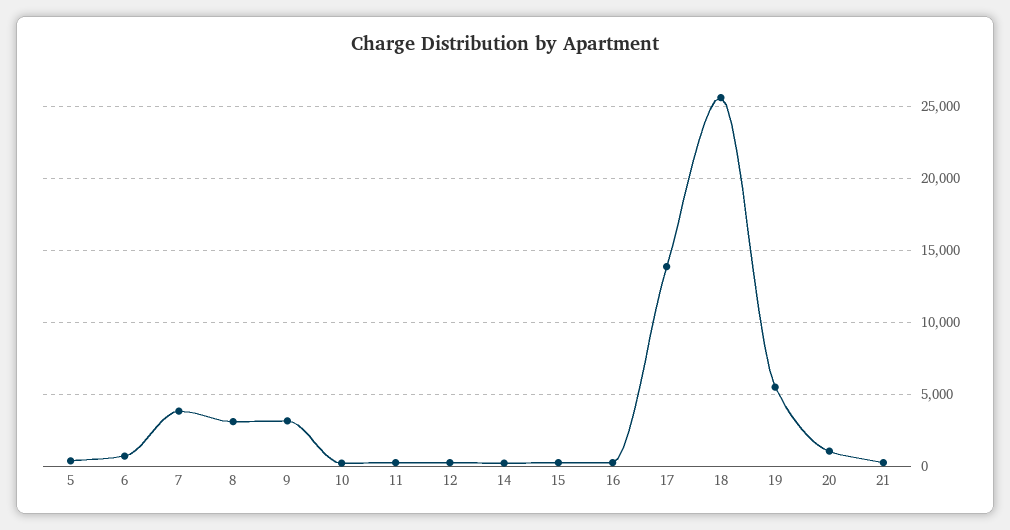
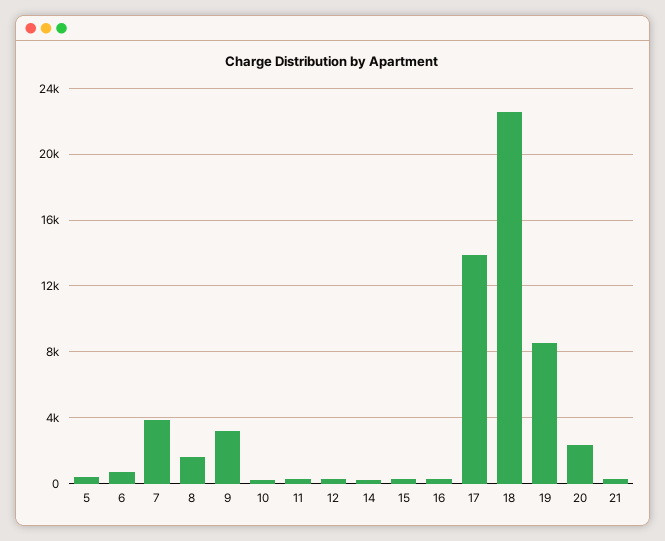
8: 3000 -> 1500
18: 25500 -> 22500
19: 5500 -> 8500
20: 1000 -> 2500

